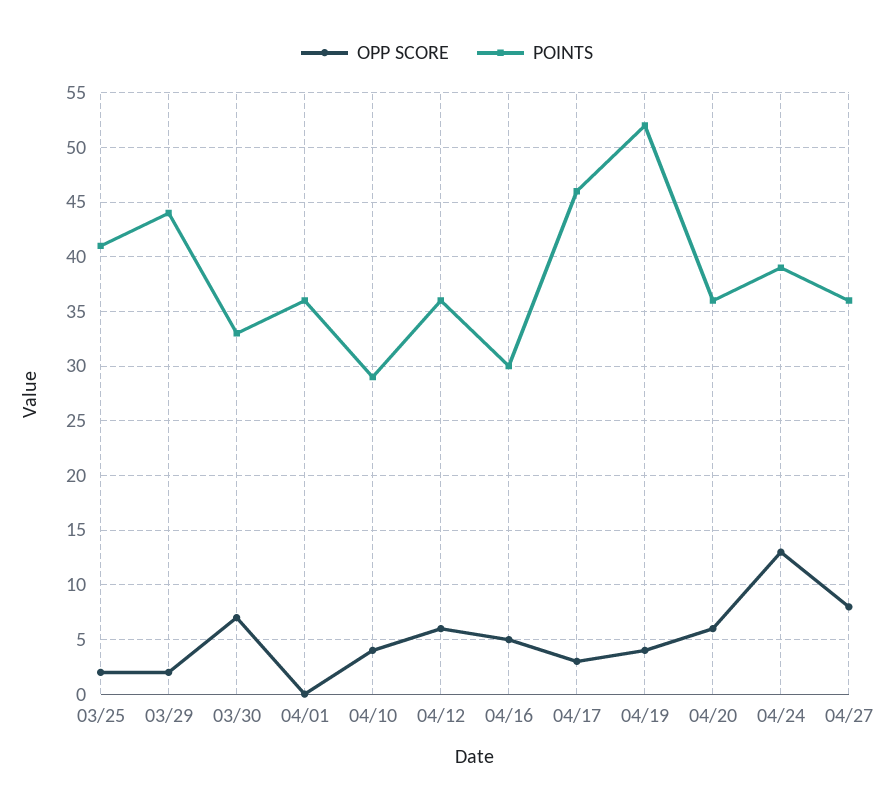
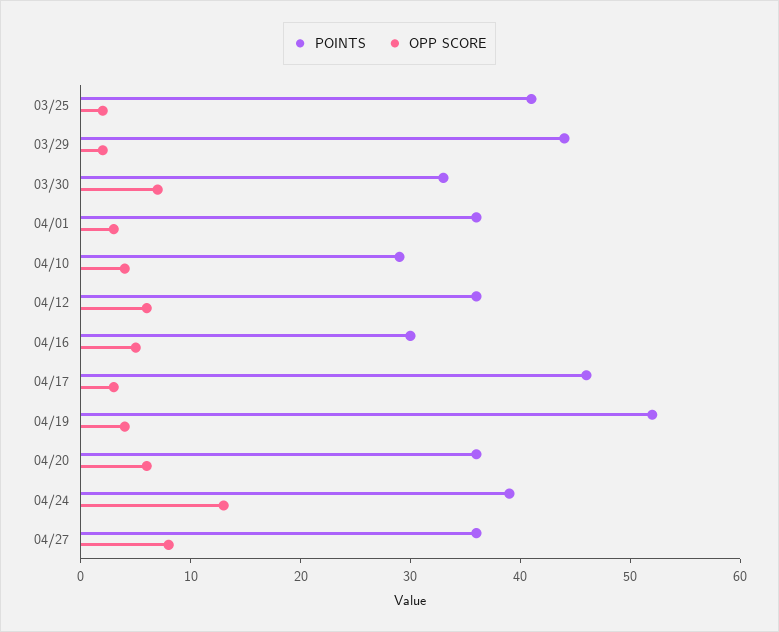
OPP SCORE, 04/01: 0 -> 3

